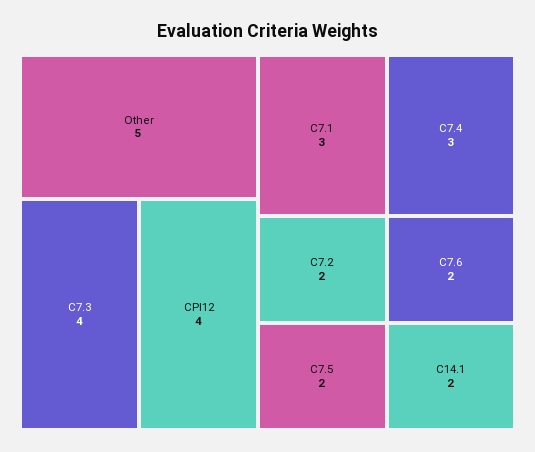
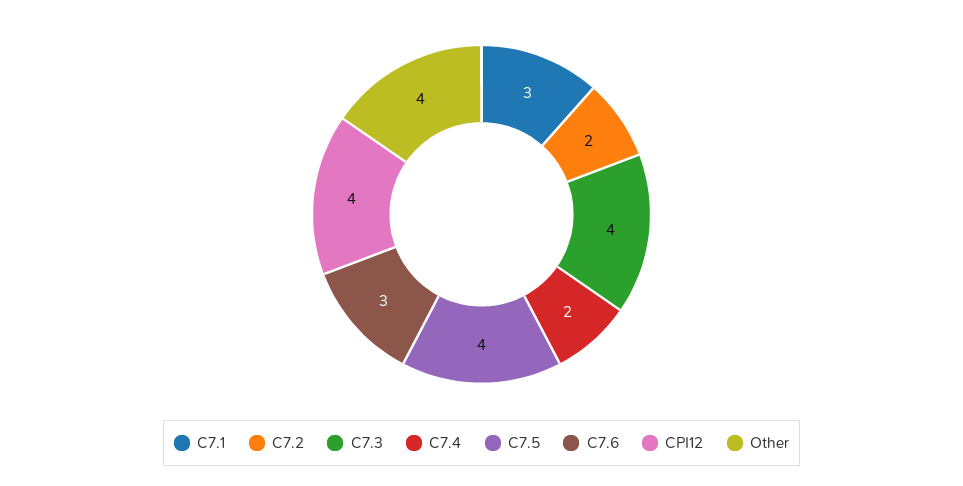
Other: 5 -> 4
C7.4: 3 -> 2
C7.5: 2 -> 4
C7.6: 2 -> 3
C14.1: 2 -> none

